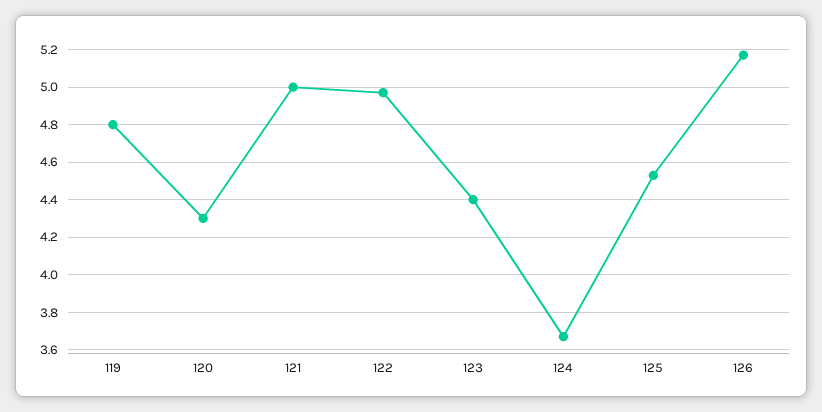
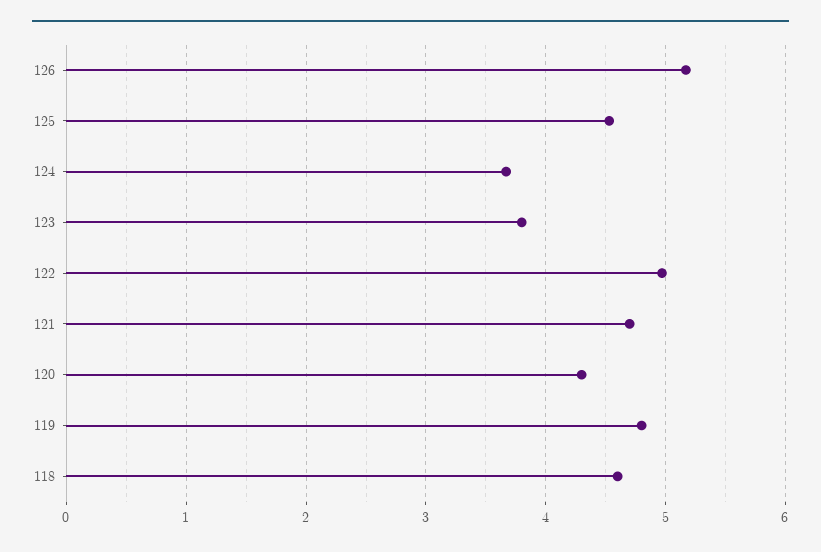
121: 5 -> 4.7
123: 4.4 -> 3.8
118: none -> 4.6

